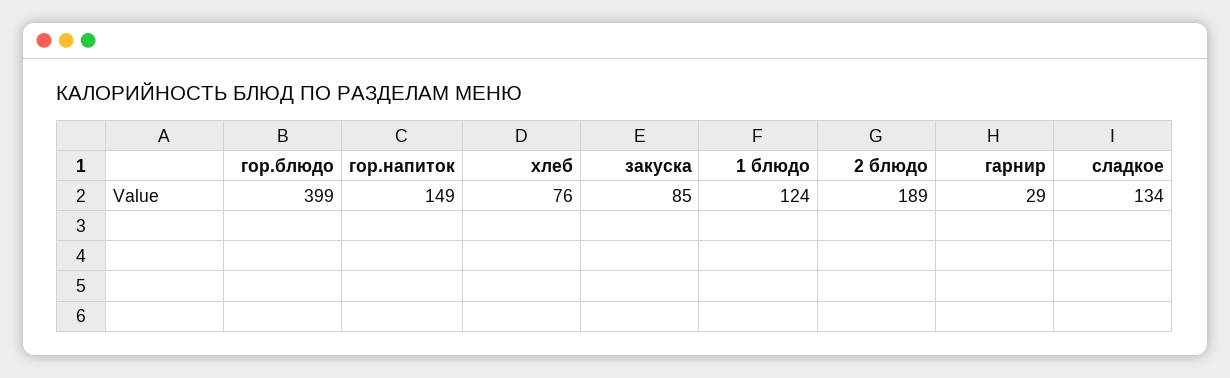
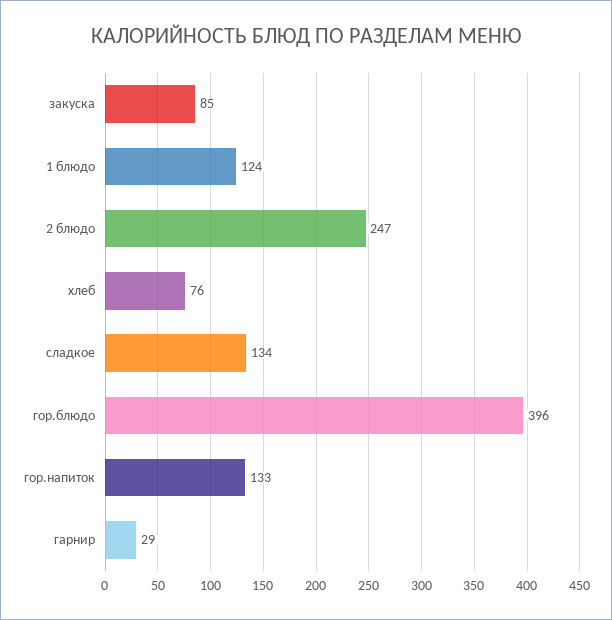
гор.блюдо: 399 -> 396
гор.напиток: 149 -> 133
2 блюдо: 189 -> 247

